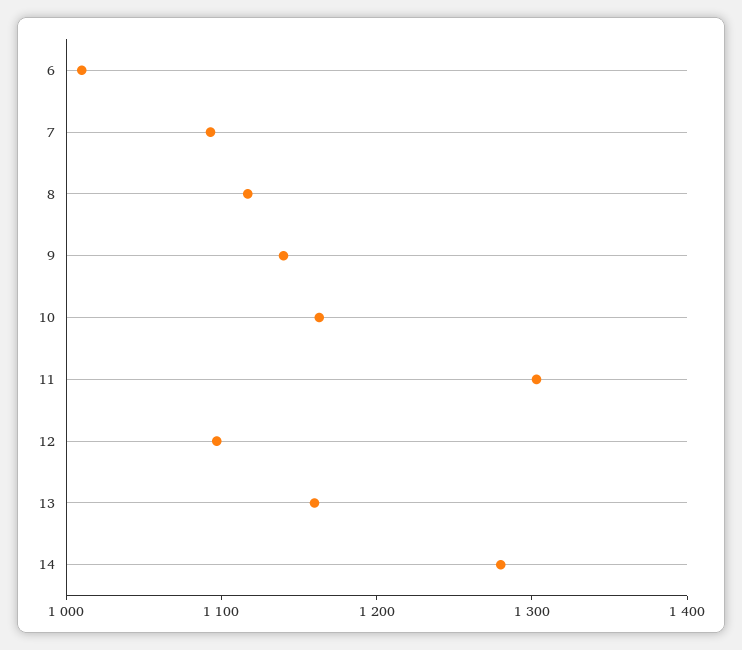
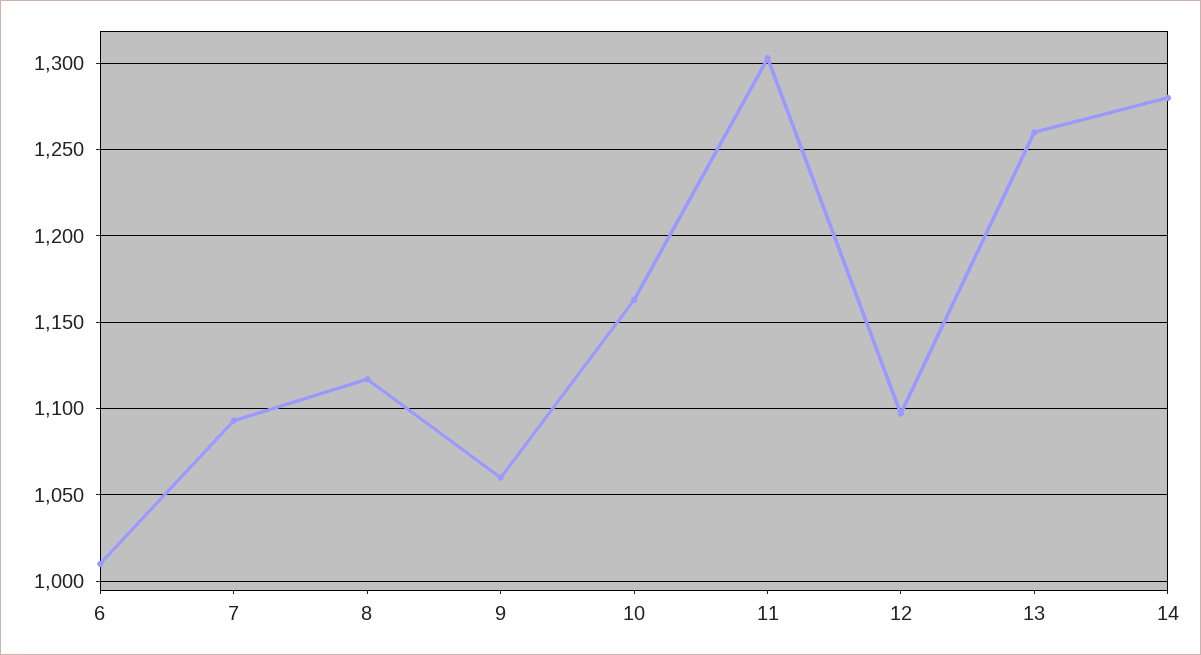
9: 1140 -> 1060
13: 1160 -> 1260

